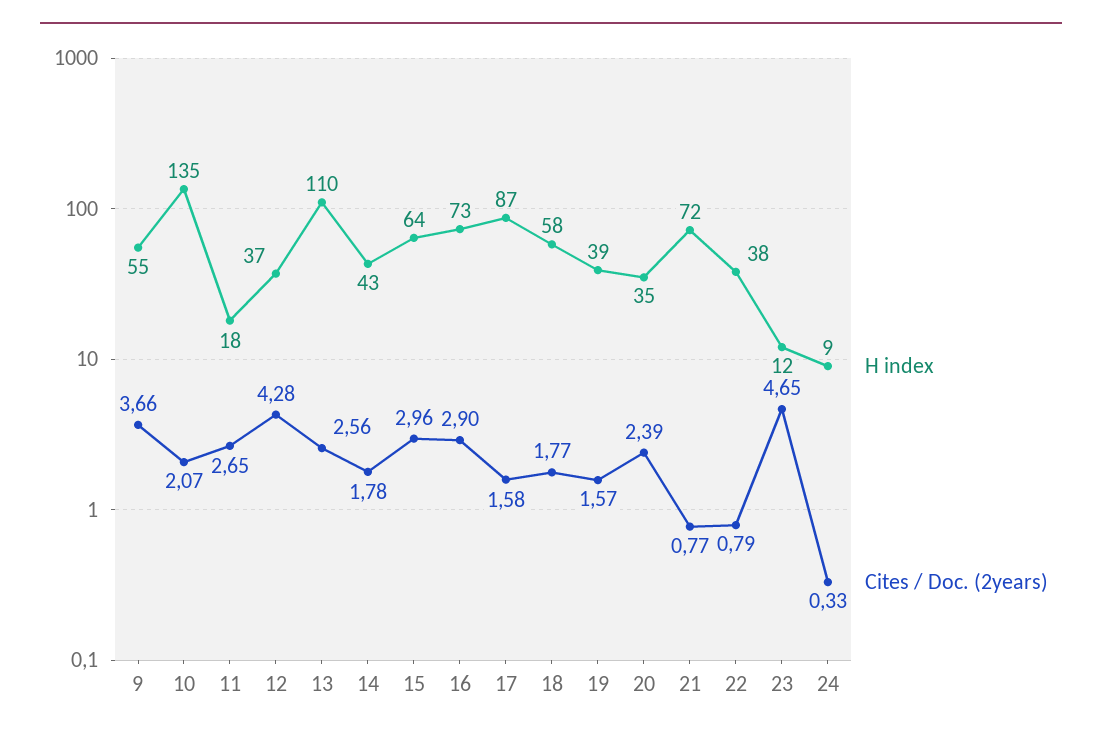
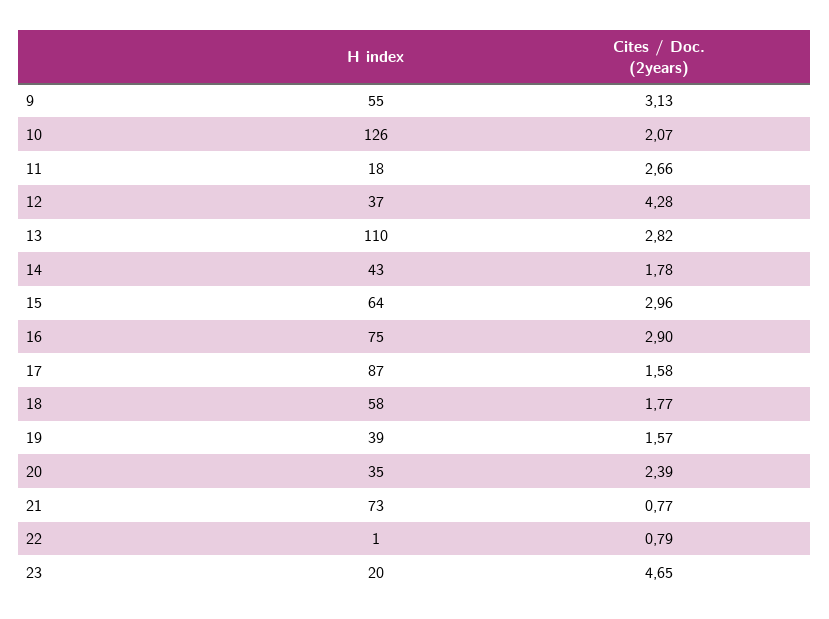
Cites / Doc. (2years), 9: 3.66 -> 3.13
H index, 10: 135 -> 126
Cites / Doc. (2years), 11: 2.65 -> 2.66
Cites / Doc. (2years), 13: 2.56 -> 2.82
H index, 16: 73 -> 75
H index, 21: 72 -> 73
H index, 22: 38 -> 1
H index, 23: 12 -> 20
H index, 24: 9 -> none
Cites / Doc. (2years), 24: 0.33 -> none

